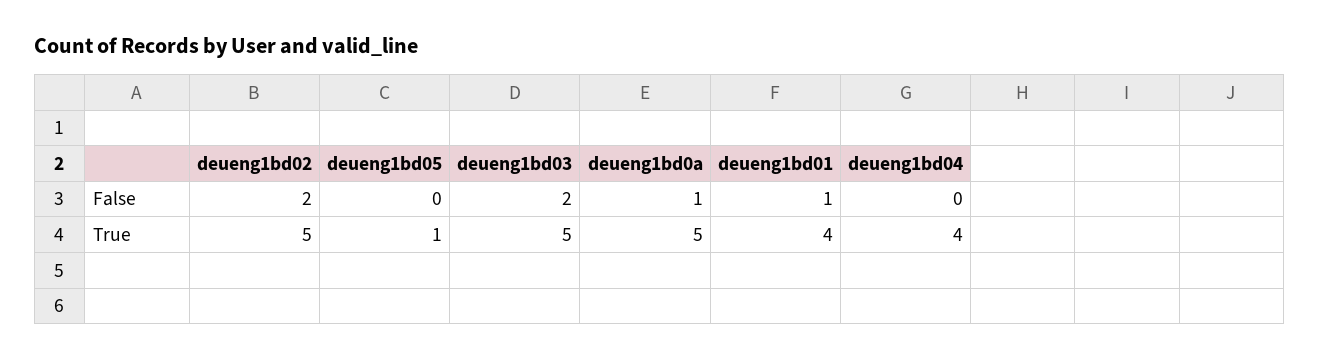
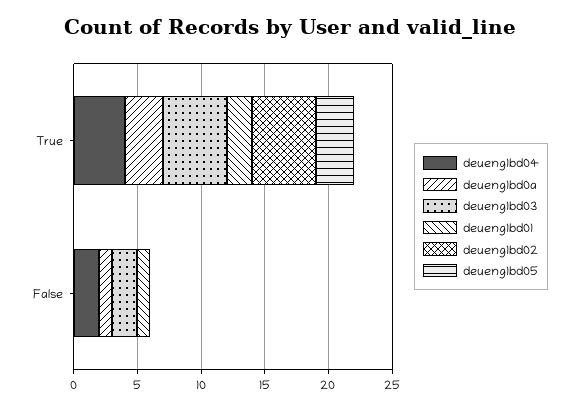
deueng1bd02, False: 2 -> 0
deueng1bd04, False: 0 -> 2
deueng1bd05, True: 1 -> 3
deueng1bd0a, True: 5 -> 3
deueng1bd01, True: 4 -> 2

